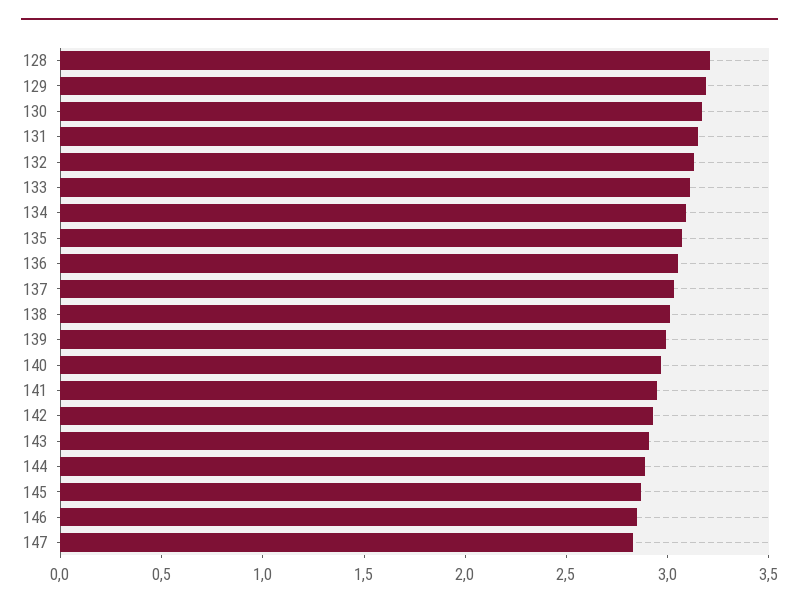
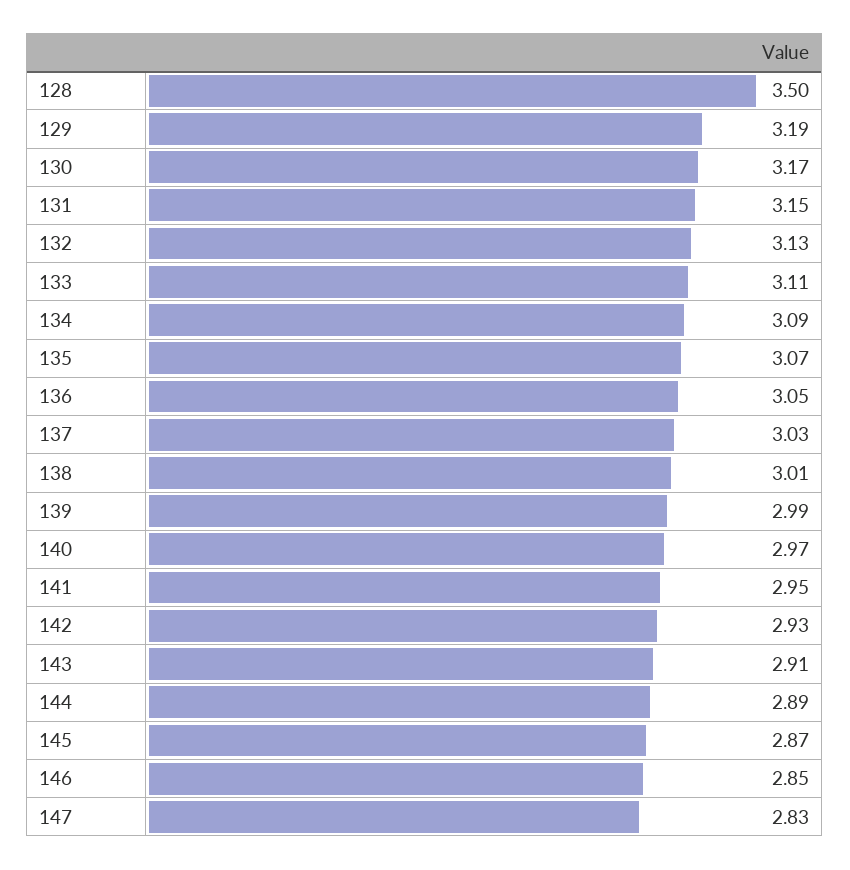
128: 3.2 -> 3.5

